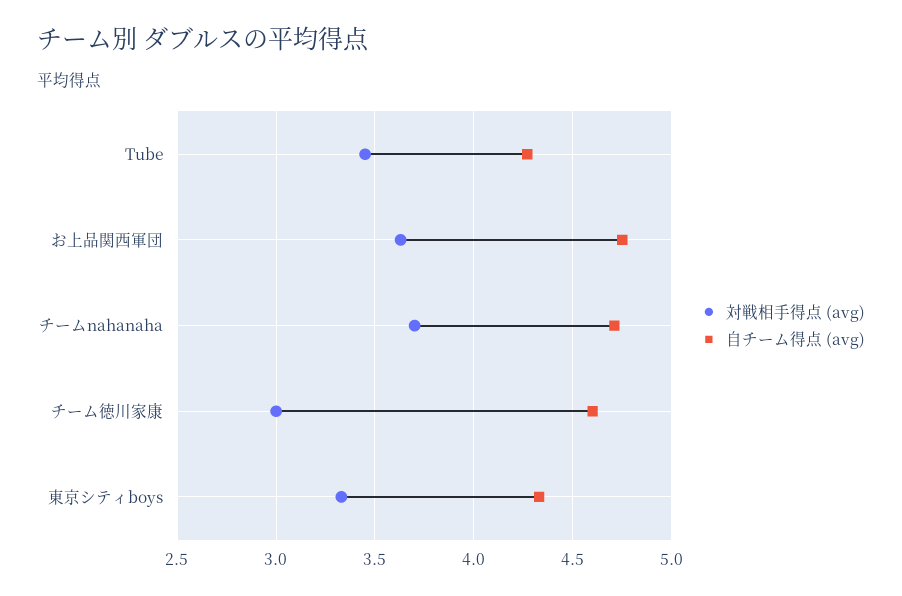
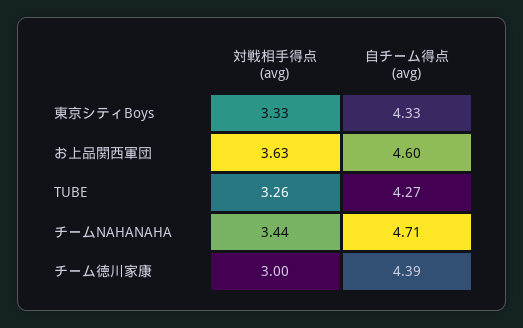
対戦相手得点 (avg), Tube: 3.45 -> 3.26
自チーム得点 (avg), お上品関西軍団: 4.75 -> 4.6
対戦相手得点 (avg), チームnahanaha: 3.7 -> 3.44
自チーム得点 (avg), チーム徳川家康: 4.6 -> 4.39

